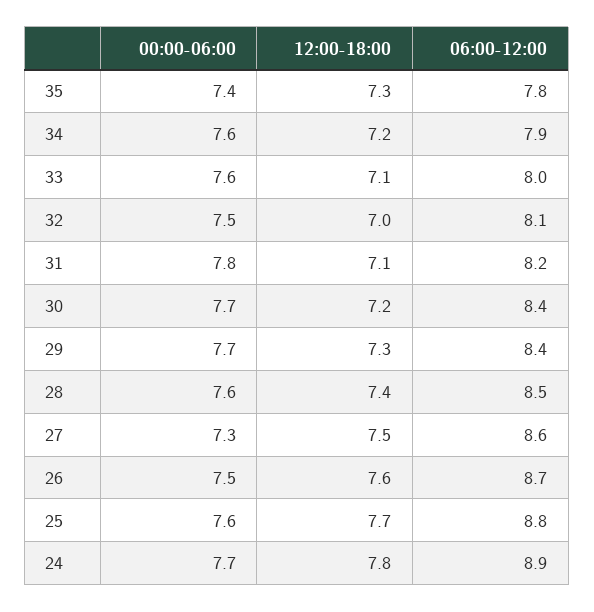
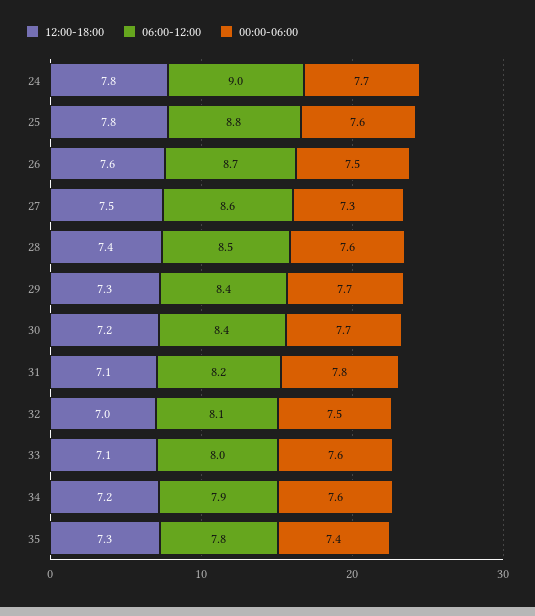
12:00-18:00, 25: 7.7 -> 7.8
06:00-12:00, 24: 8.9 -> 9

